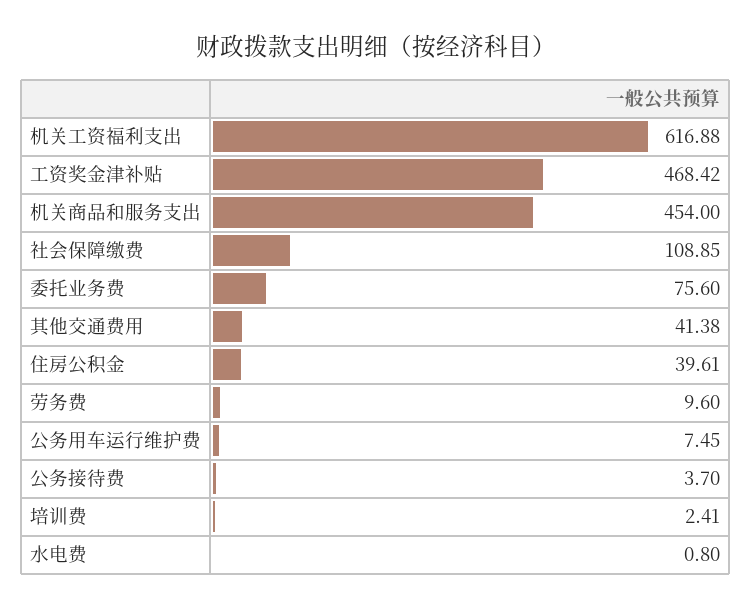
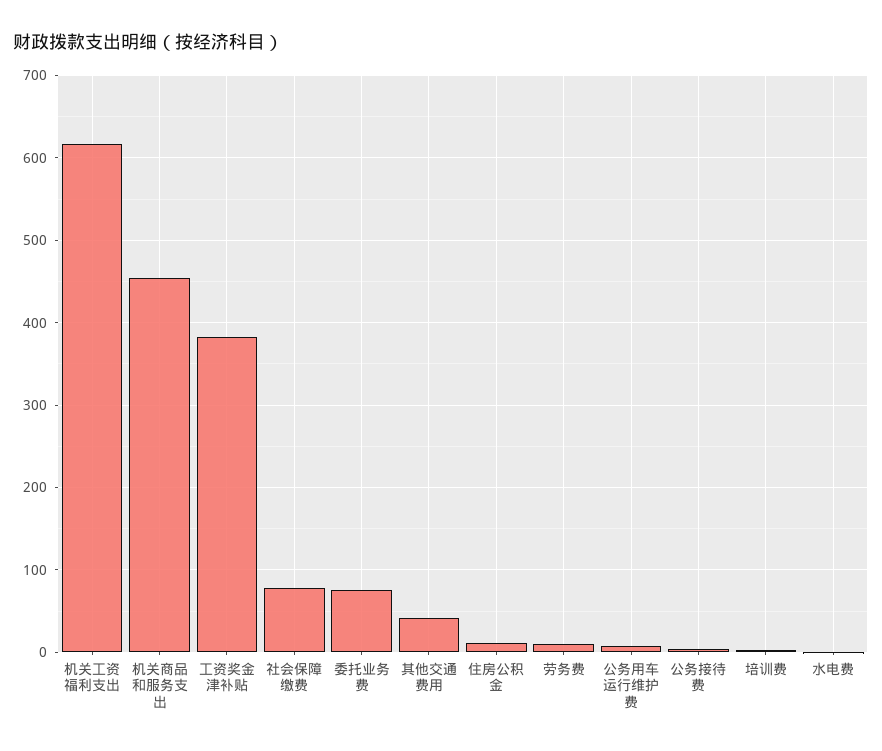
工资奖金津补贴: 468.42 -> 380
社会保障缴费: 108.85 -> 80
住房公积金: 39.61 -> 10

